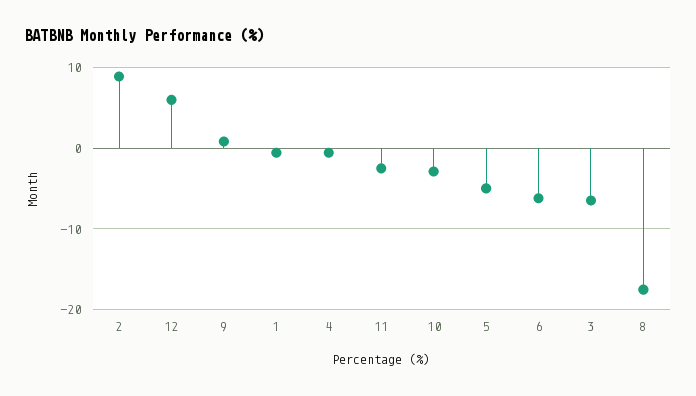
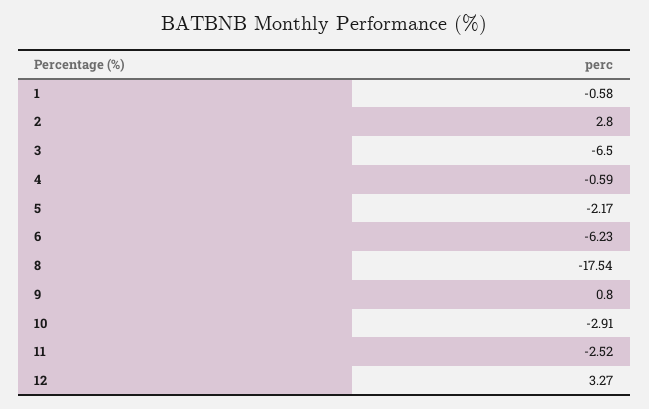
2: 9 -> 2.8
12: 6 -> 3.27
5: -5 -> -2.17

